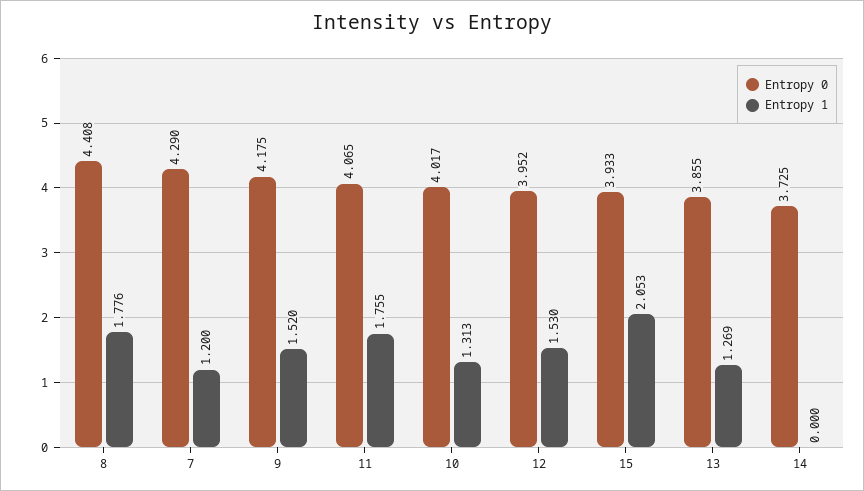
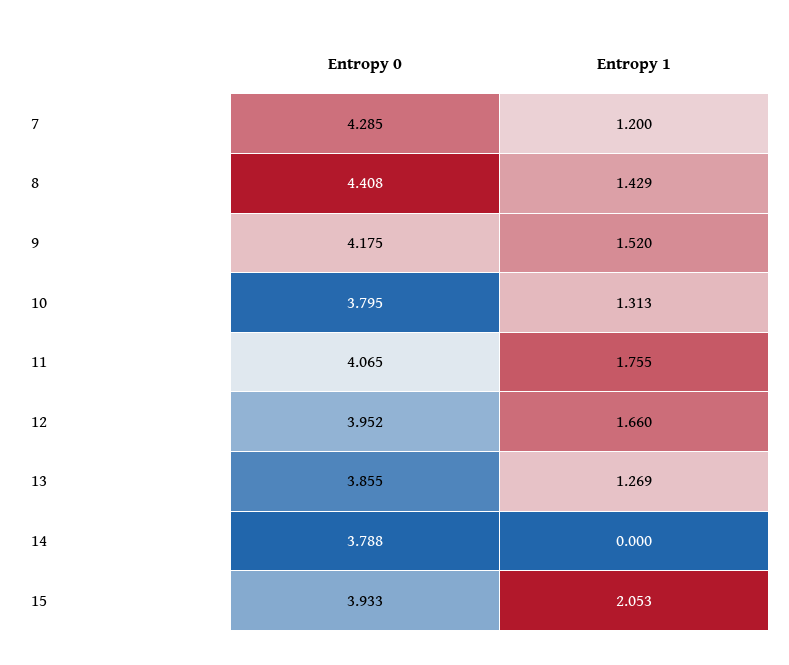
Entropy 1, 8: 1.776 -> 1.429
Entropy 0, 7: 4.29 -> 4.285
Entropy 0, 10: 4.017 -> 3.795
Entropy 1, 12: 1.53 -> 1.66
Entropy 0, 14: 3.725 -> 3.788

